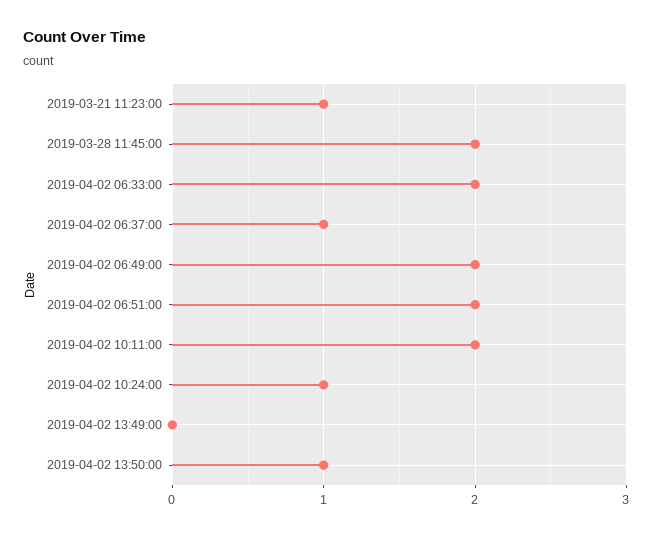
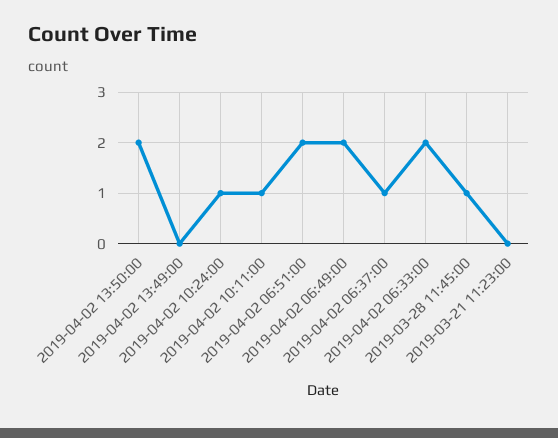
2019-03-21 11:23:00: 1 -> 0
2019-03-28 11:45:00: 2 -> 1
2019-04-02 10:11:00: 2 -> 1
2019-04-02 13:50:00: 1 -> 2

